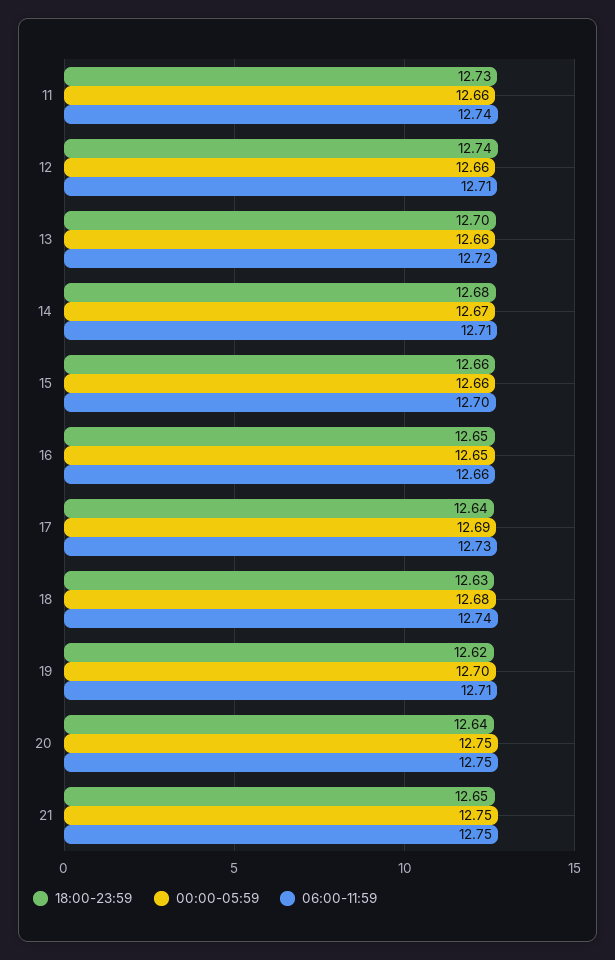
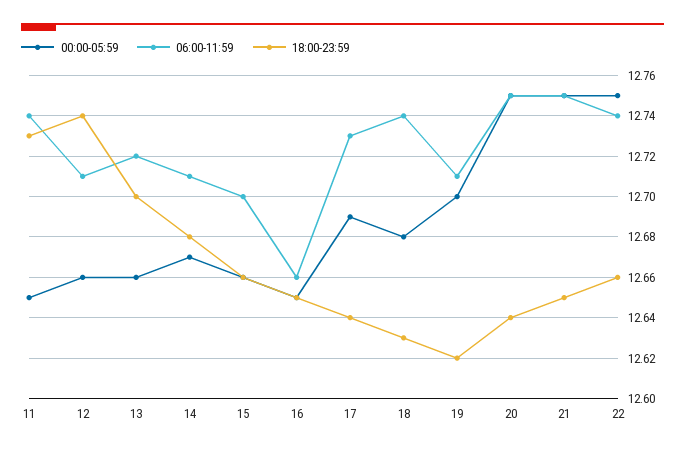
00:00-05:59, 11: 12.66 -> 12.65
00:00-05:59, 22: none -> 12.75
06:00-11:59, 22: none -> 12.74
18:00-23:59, 22: none -> 12.66

